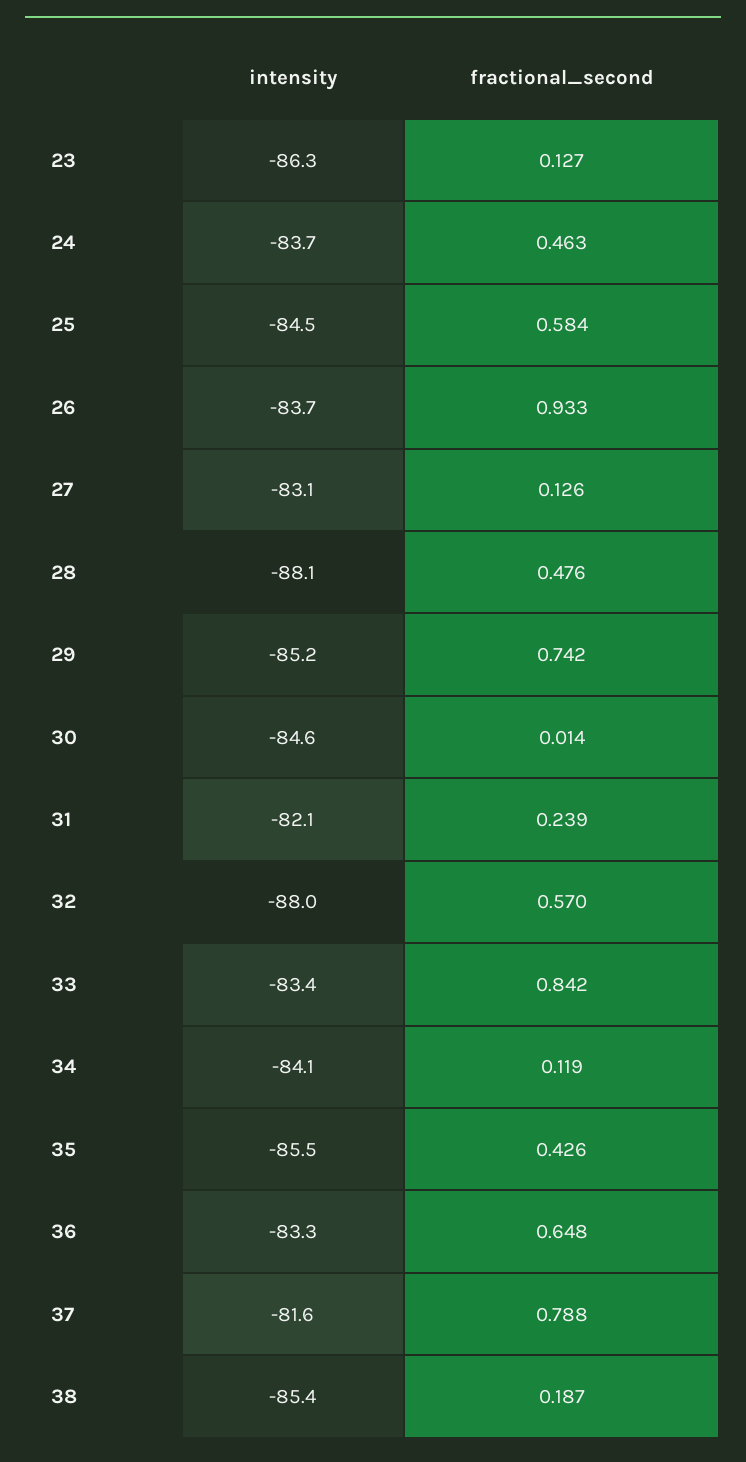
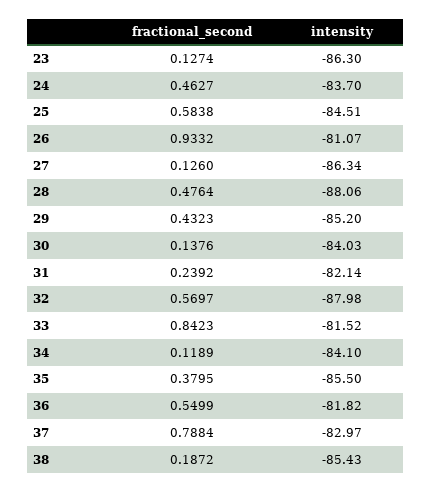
intensity, 26: -83.7 -> -81.07
intensity, 27: -83.1 -> -86.34
fractional_second, 29: 0.742 -> 0.4323
intensity, 30: -84.6 -> -84.03
fractional_second, 30: 0.014 -> 0.1376
intensity, 33: -83.4 -> -81.52
fractional_second, 35: 0.426 -> 0.3795
intensity, 36: -83.3 -> -81.82
fractional_second, 36: 0.648 -> 0.5499
intensity, 37: -81.6 -> -82.97

